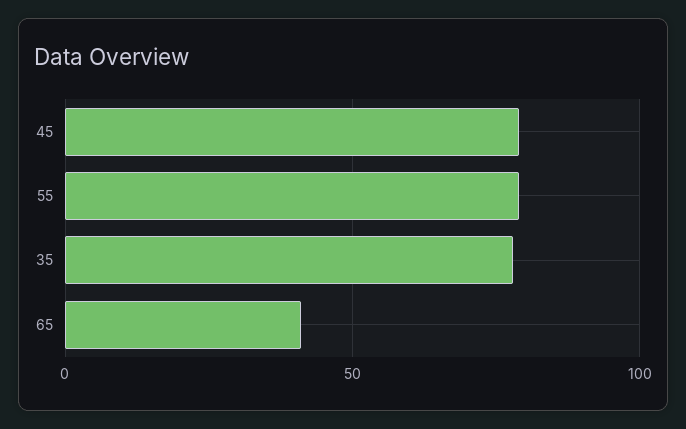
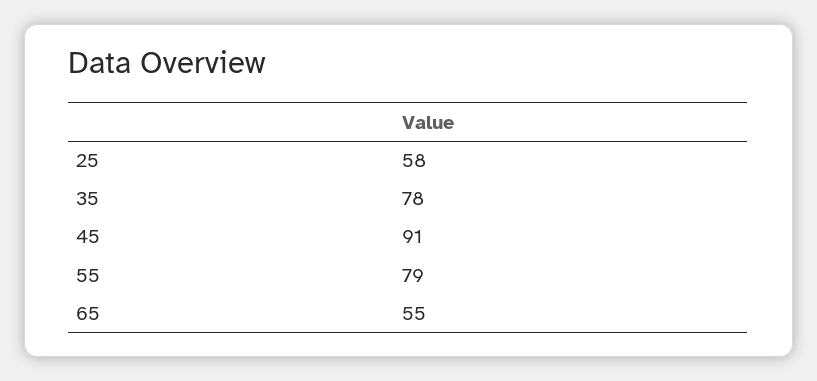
45: 80 -> 91
65: 40 -> 55
25: none -> 58

